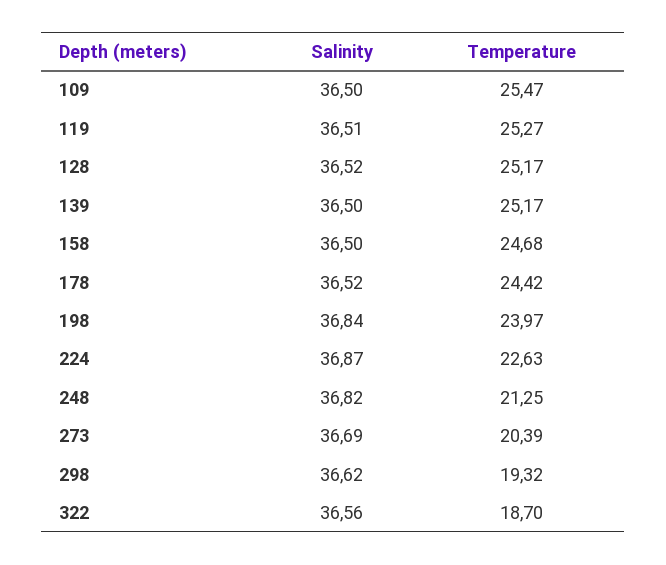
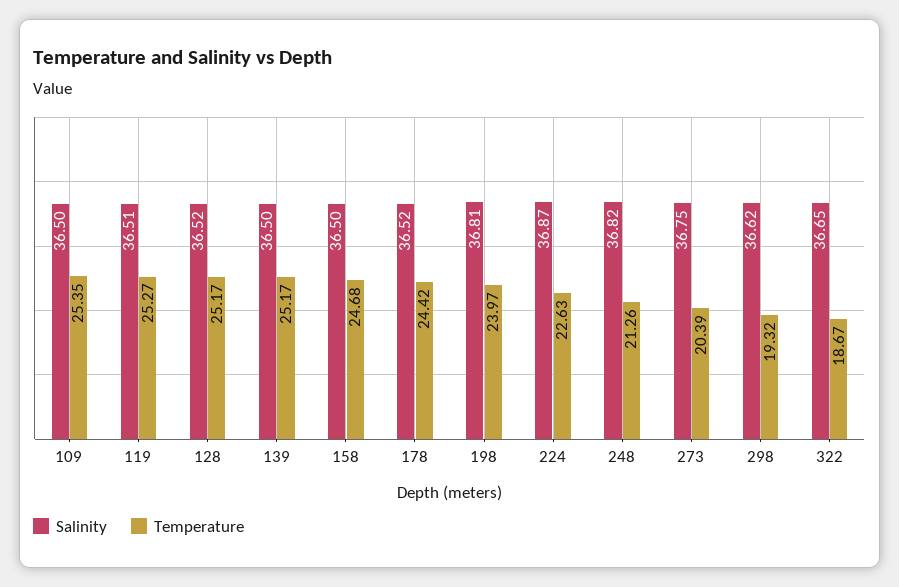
Temperature, 109: 25.47 -> 25.35
Salinity, 198: 36.84 -> 36.81
Temperature, 248: 21.25 -> 21.26
Salinity, 273: 36.69 -> 36.75
Salinity, 322: 36.56 -> 36.65
Temperature, 322: 18.7 -> 18.67

